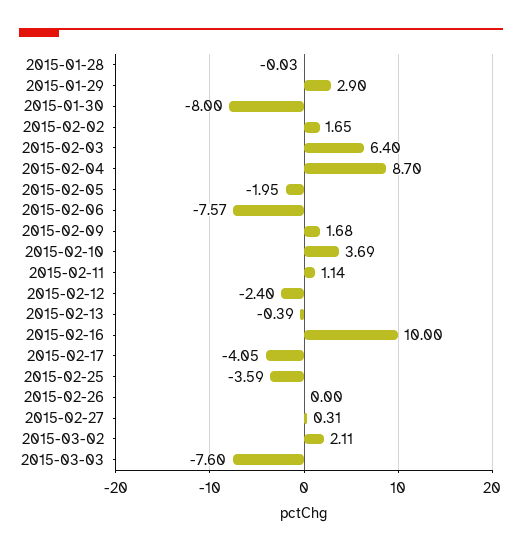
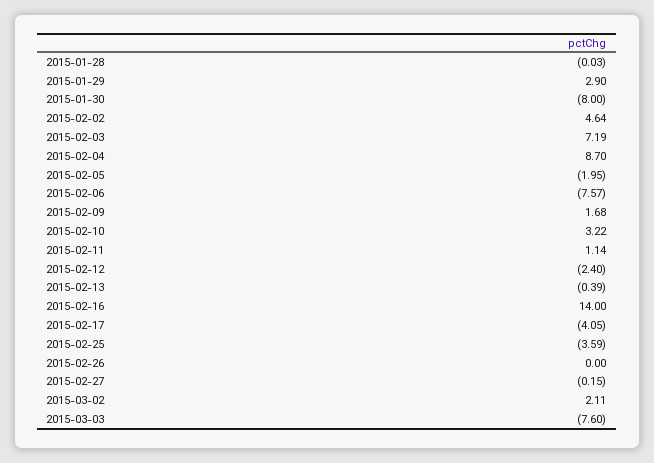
2015-02-02: 1.65 -> 4.64
2015-02-03: 6.4 -> 7.19
2015-02-10: 3.69 -> 3.22
2015-02-16: 10 -> 14
2015-02-27: 0.31 -> -0.15

